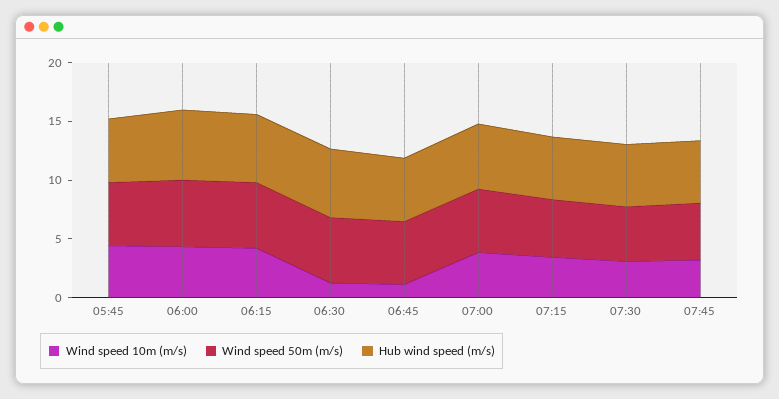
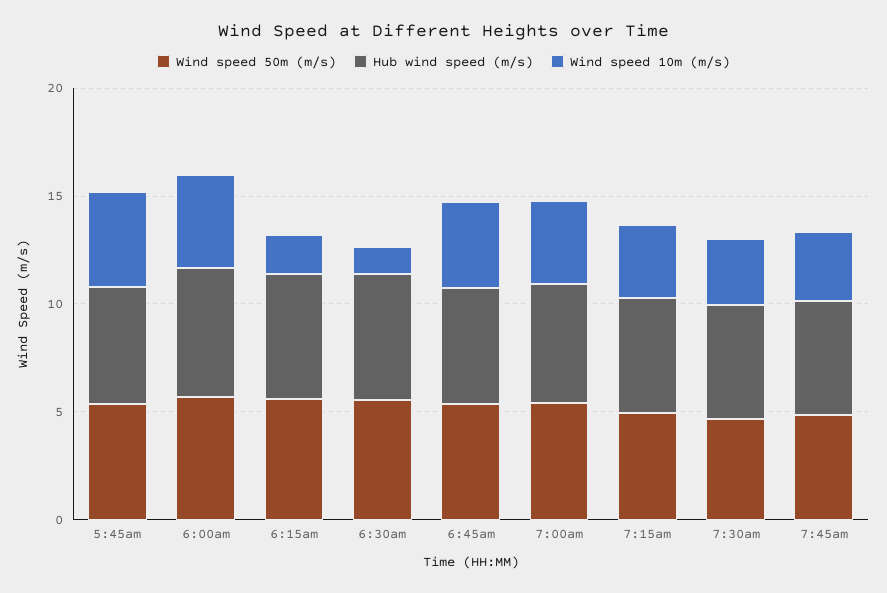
Wind speed 10m (m/s), 06:15: 4 -> 2
Wind speed 10m (m/s), 06:45: 1 -> 4

